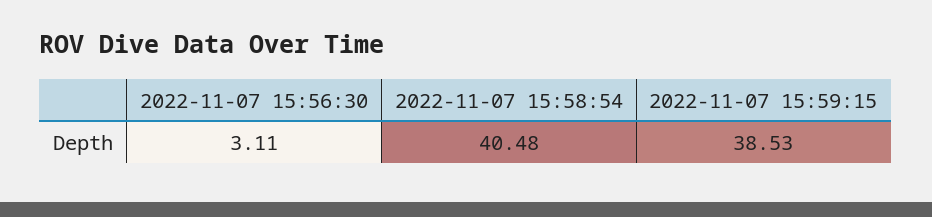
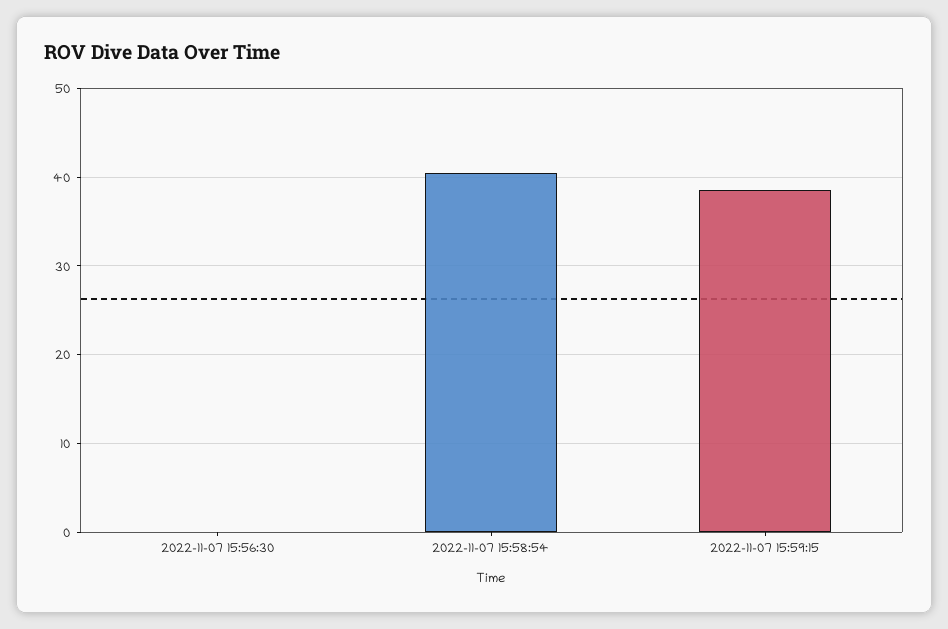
2022-11-07 15:56:30: 3.11 -> 0

